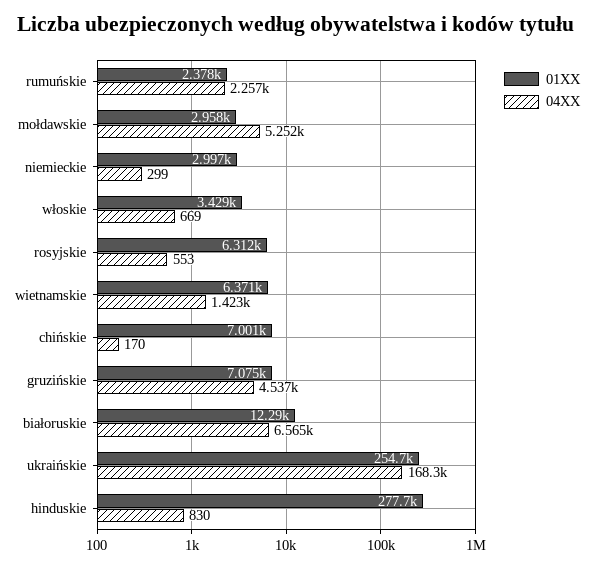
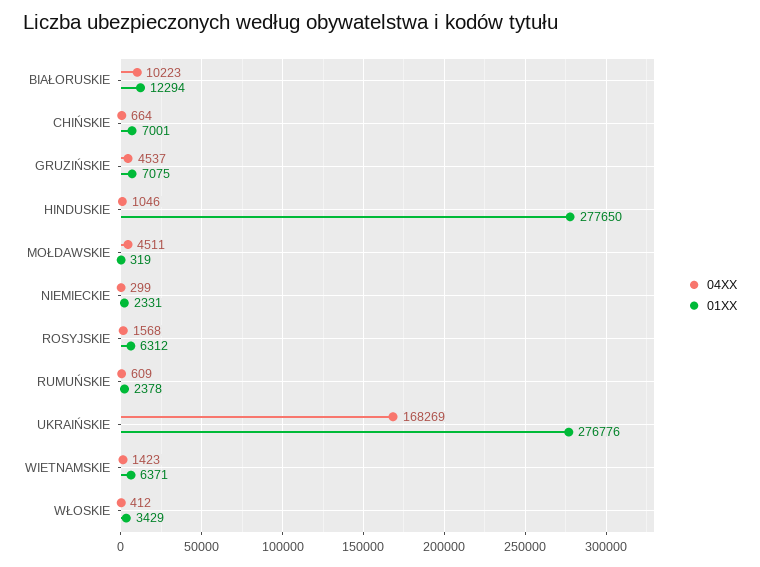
04XX, rumuńskie: 2257 -> 609
01XX, mołdawskie: 2958 -> 319
04XX, mołdawskie: 5252 -> 4511
01XX, niemieckie: 2997 -> 2331
04XX, włoskie: 669 -> 412
04XX, rosyjskie: 553 -> 1568
04XX, chińskie: 170 -> 664
04XX, białoruskie: 6565 -> 10223
01XX, ukraińskie: 254700 -> 276776
04XX, hinduskie: 830 -> 1046

